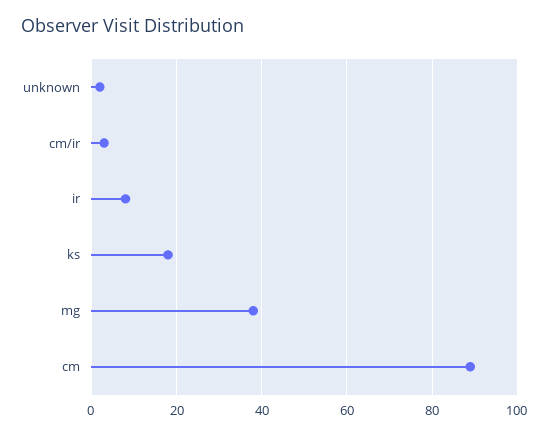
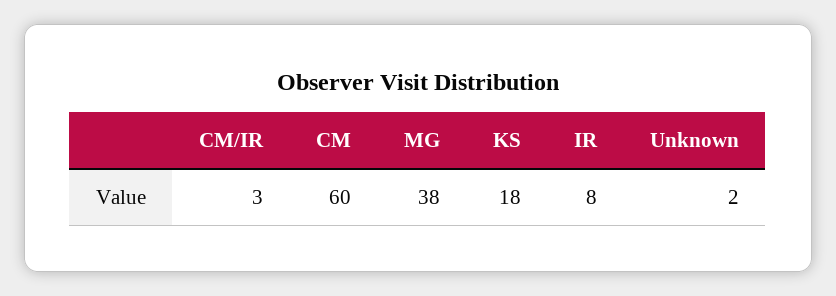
cm: 90 -> 60

